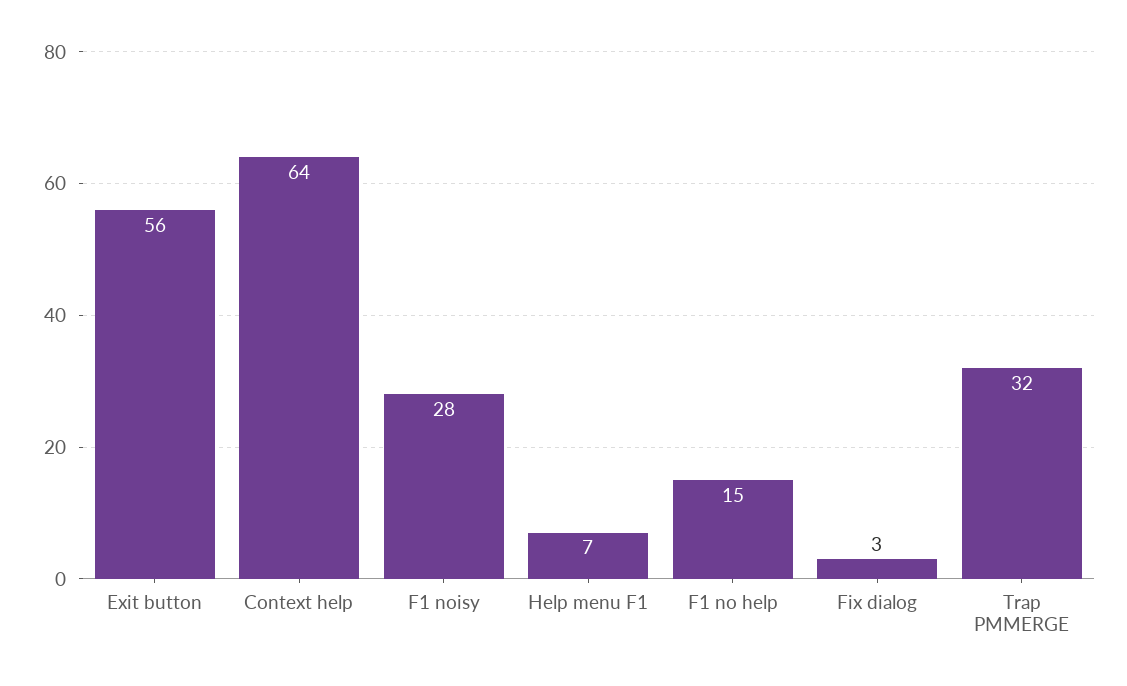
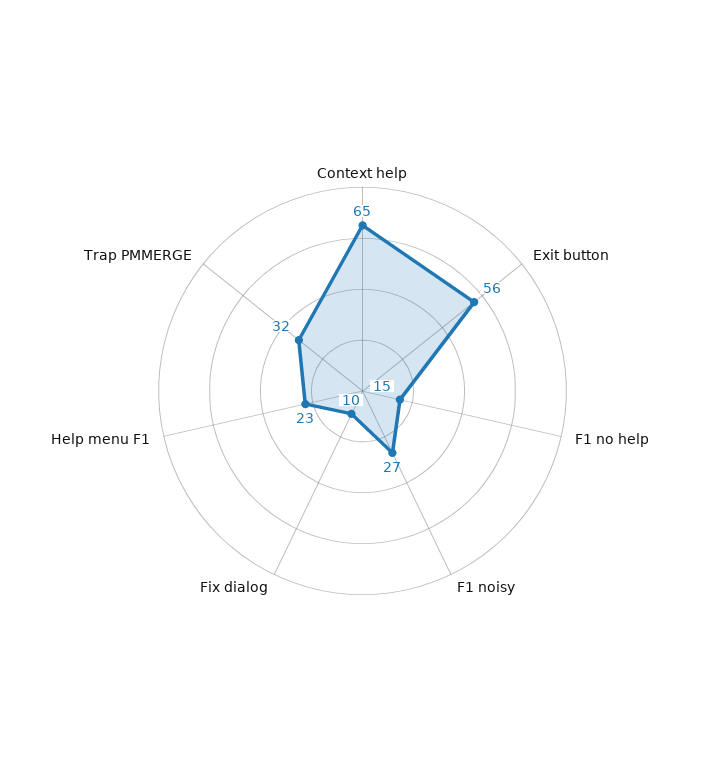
Context help: 64 -> 65
F1 noisy: 28 -> 27
Help menu F1: 7 -> 23
Fix dialog: 3 -> 10

